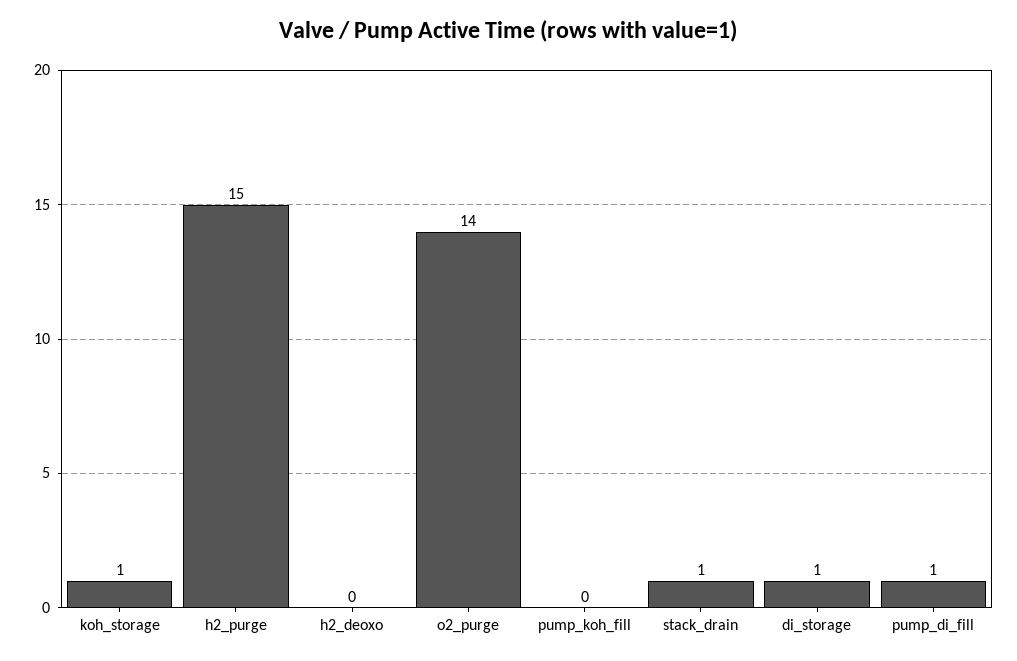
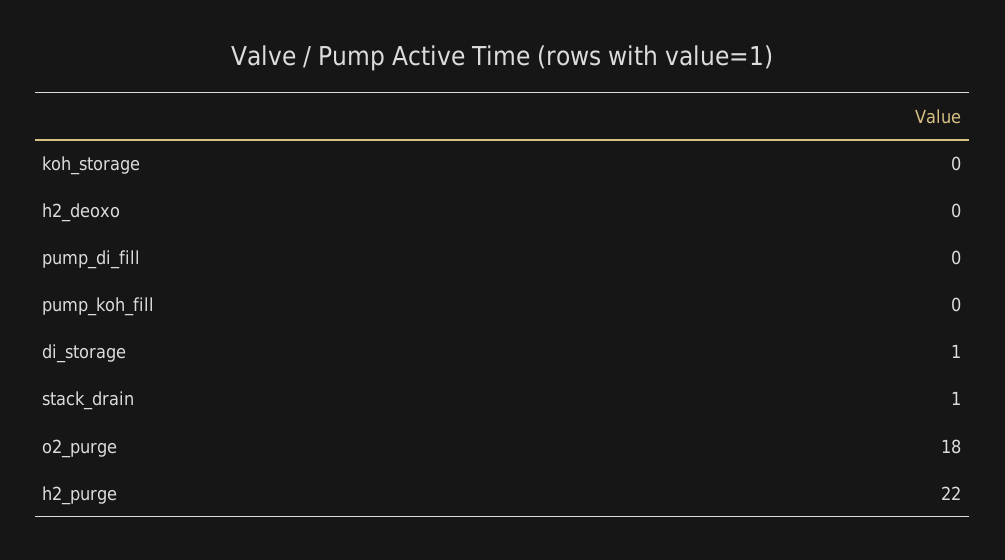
koh_storage: 1 -> 0
h2_purge: 15 -> 22
o2_purge: 14 -> 18
pump_di_fill: 1 -> 0

